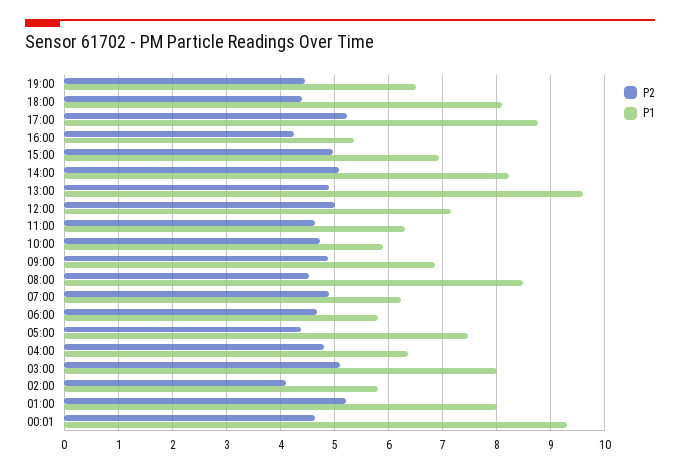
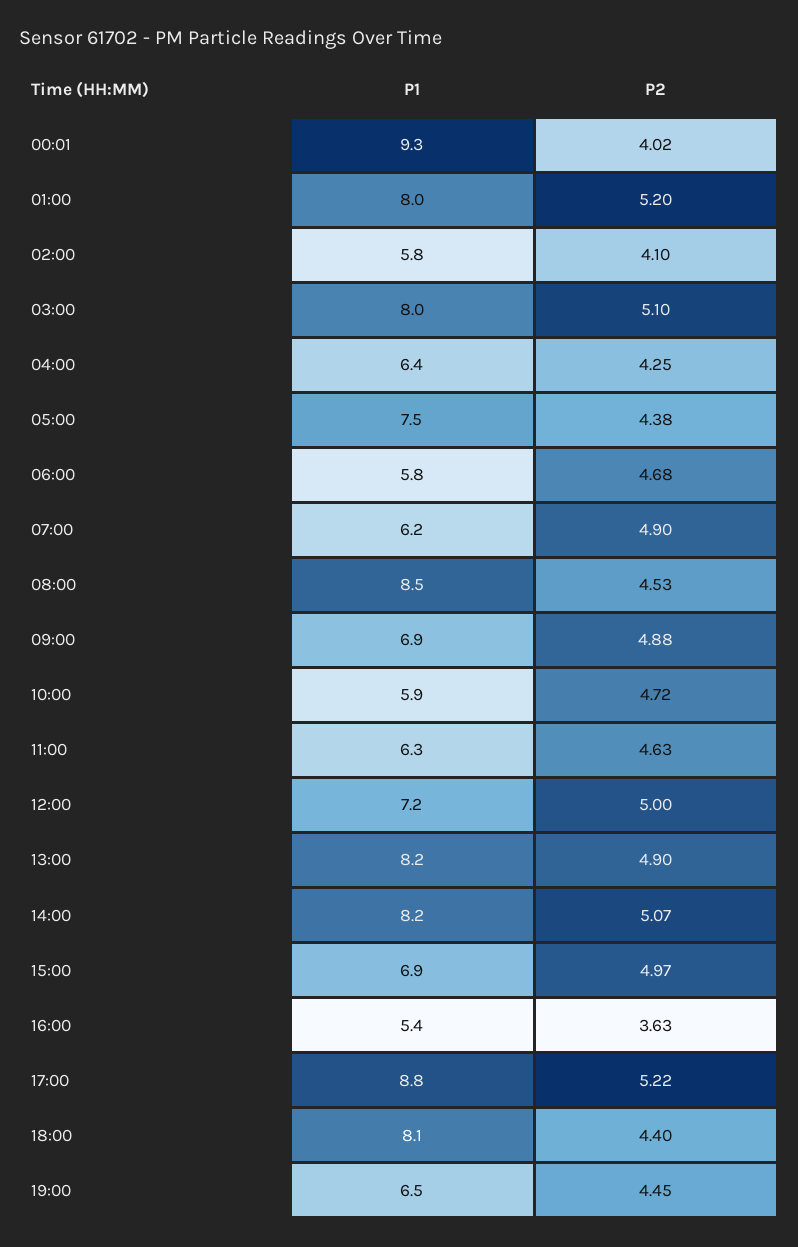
P2, 16:00: 4.2 -> 3.63
P1, 13:00: 9.6 -> 8.2
P2, 04:00: 4.8 -> 4.25
P2, 00:01: 4.6 -> 4.02

